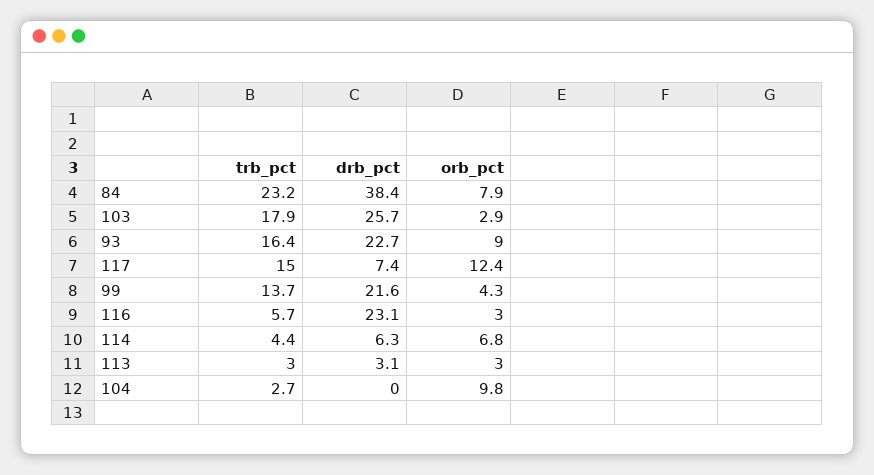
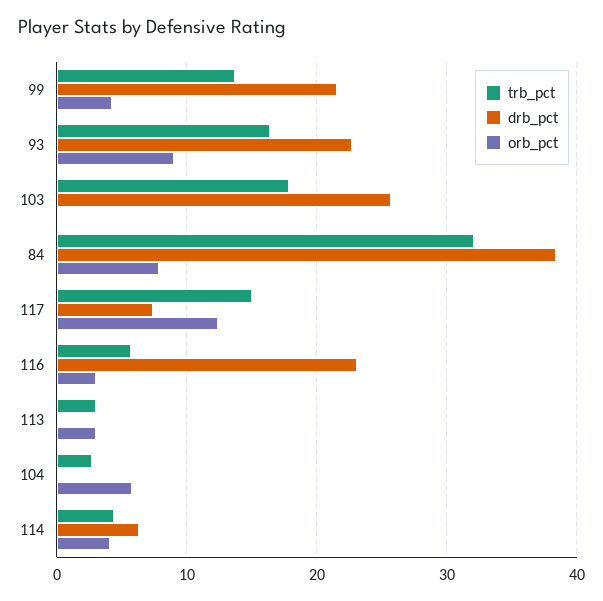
trb_pct, 84: 23.2 -> 32
orb_pct, 103: 2.9 -> 0
orb_pct, 114: 6.8 -> 4
drb_pct, 113: 3.1 -> 0
orb_pct, 104: 9.8 -> 6

